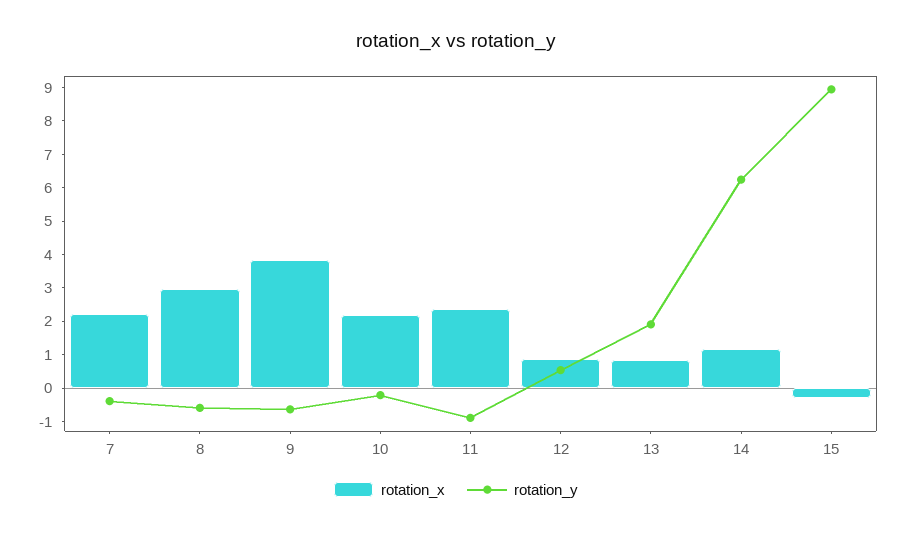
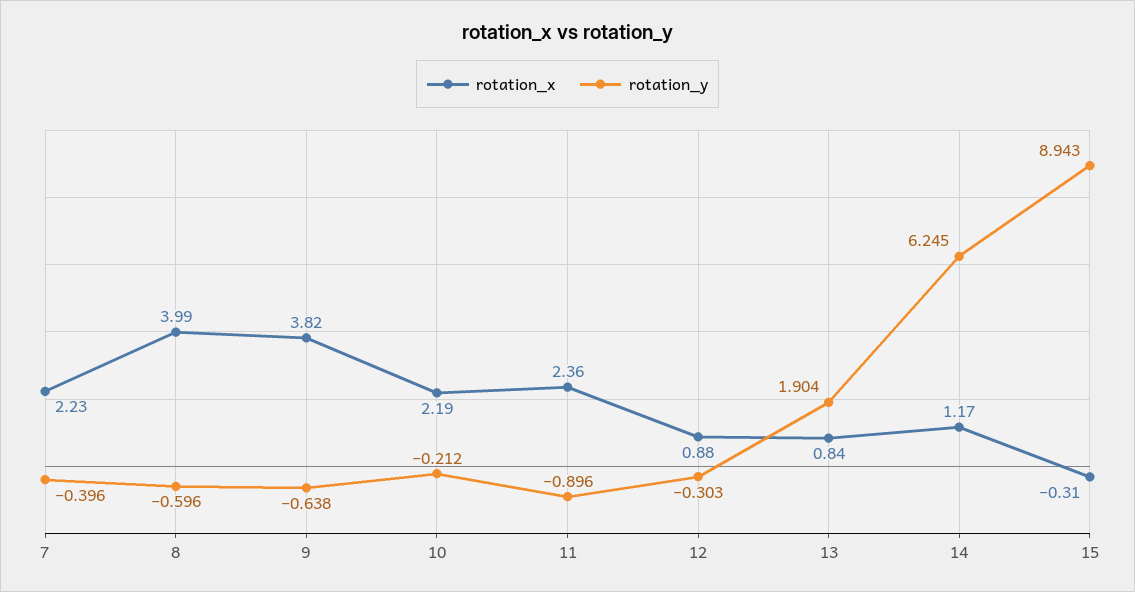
rotation_x, 8: 3 -> 3.99
rotation_y, 12: 0.5 -> -0.303

